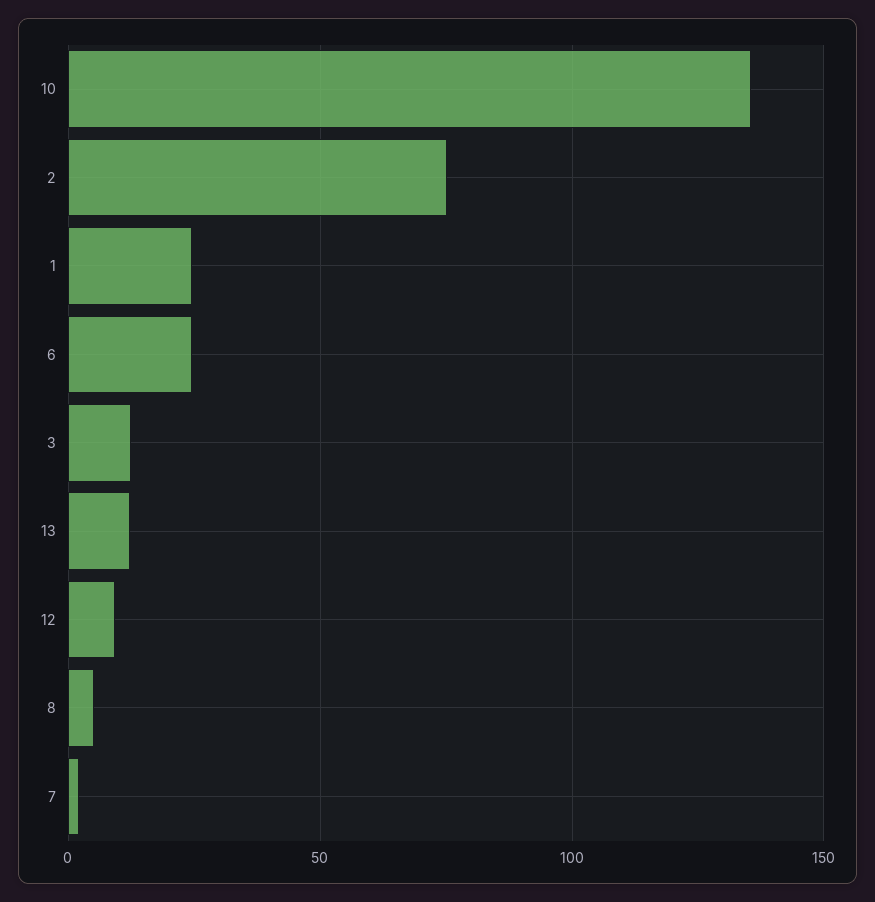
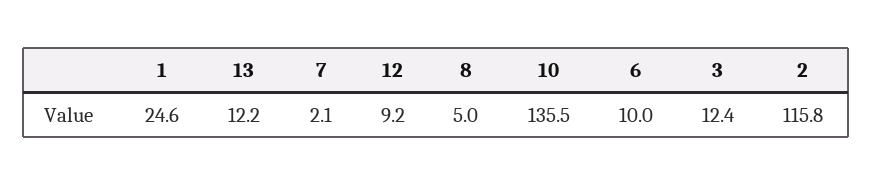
2: 75 -> 115.8
6: 25 -> 10

